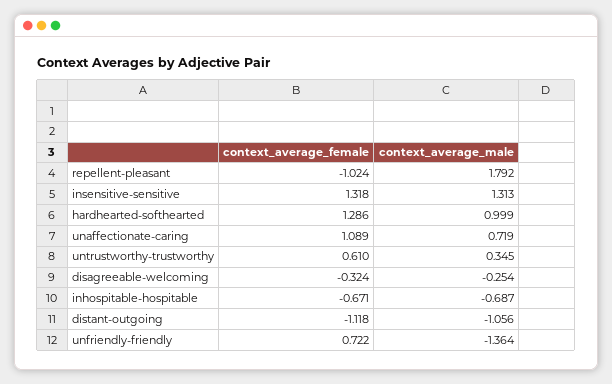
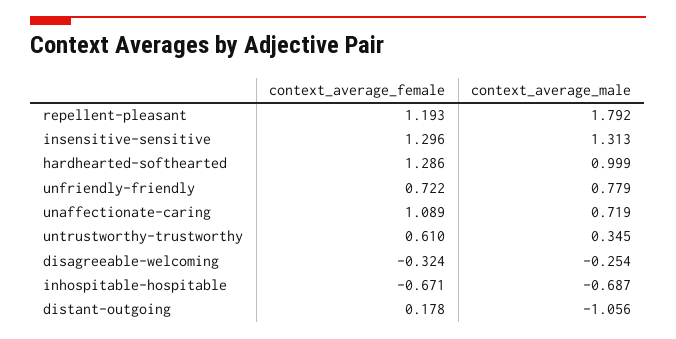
context_average_female, repellent-pleasant: -1.024 -> 1.193
context_average_female, insensitive-sensitive: 1.318 -> 1.296
context_average_female, distant-outgoing: -1.118 -> 0.178
context_average_male, unfriendly-friendly: -1.364 -> 0.779

